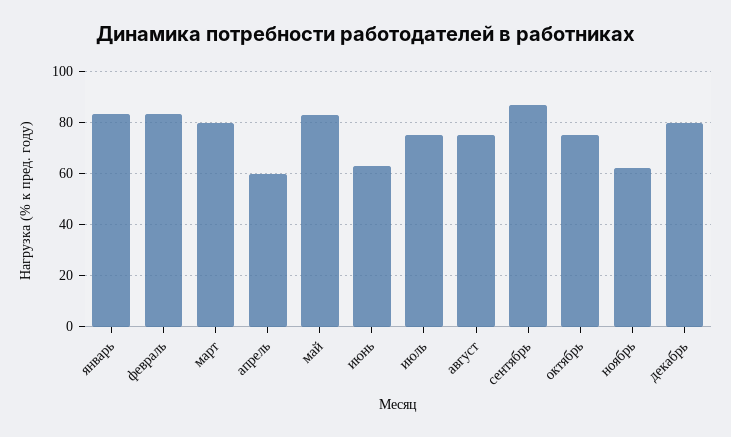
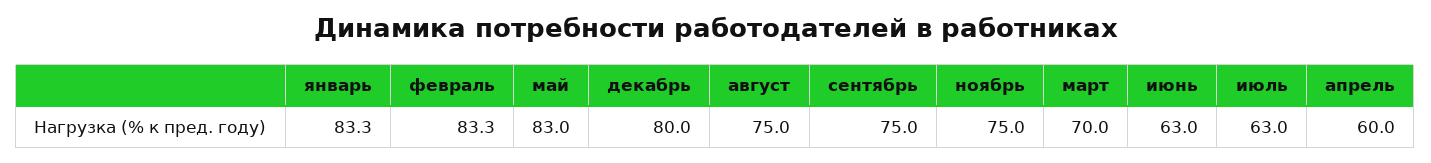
март: 80 -> 70
июль: 75 -> 63
сентябрь: 87.5 -> 75
октябрь: 75 -> none
ноябрь: 62.5 -> 75

